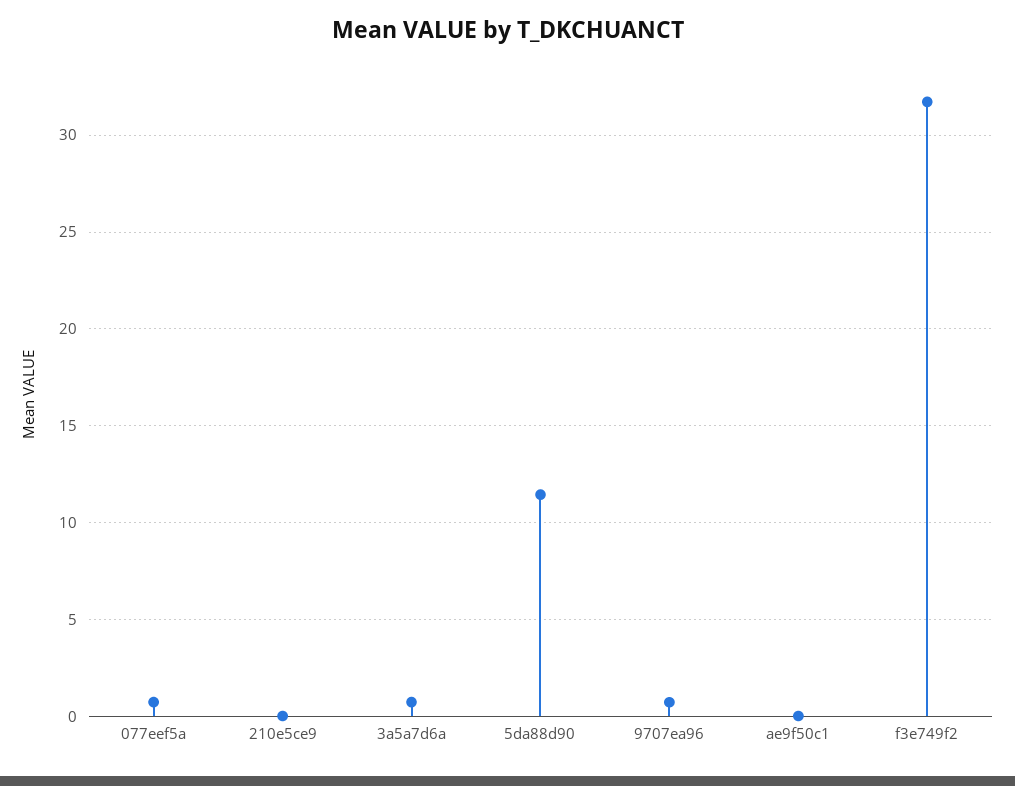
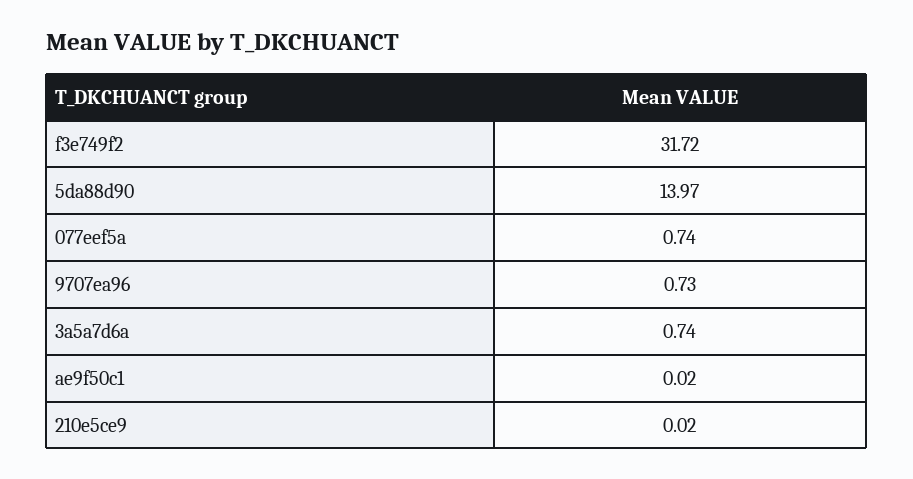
5da88d90: 11.5 -> 13.97

